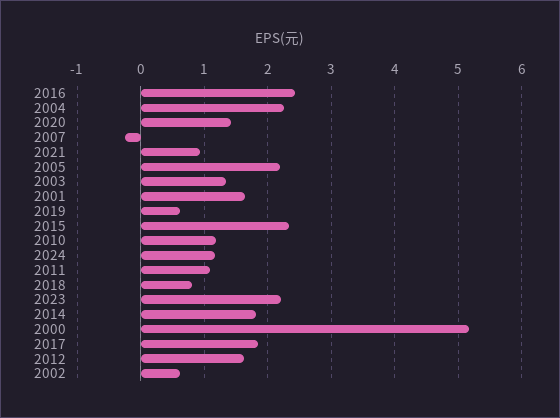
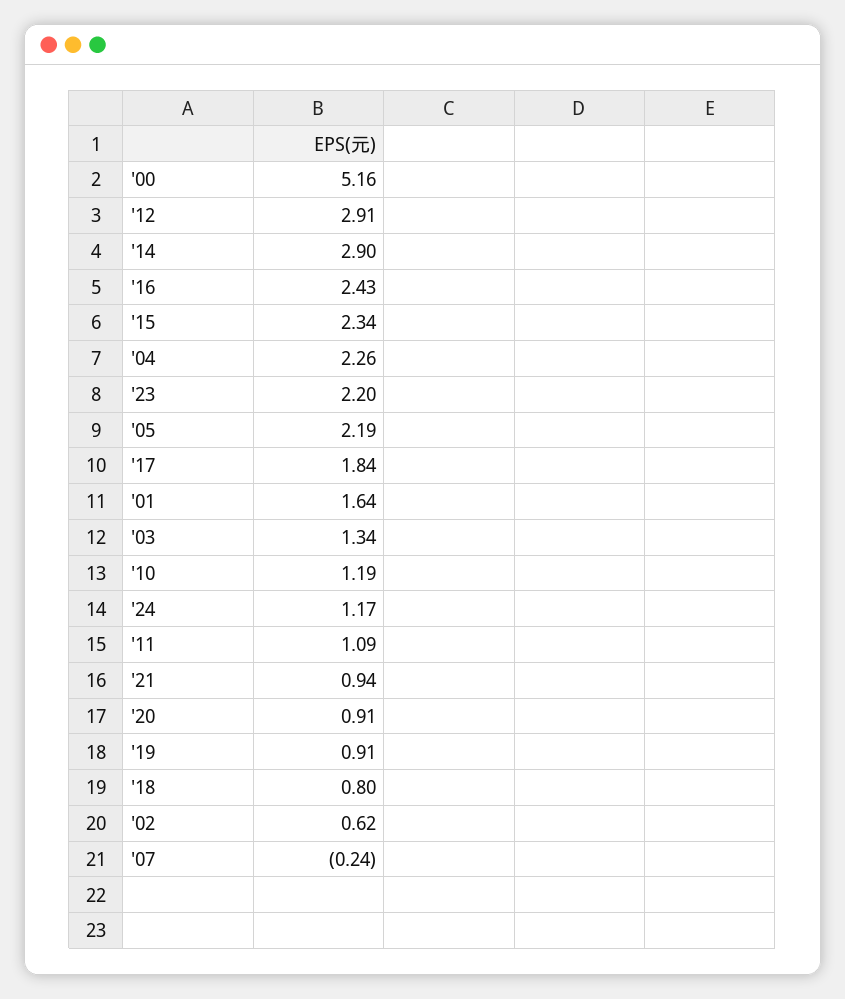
2020: 1.4 -> 0.91
2019: 0.6 -> 0.91
2014: 1.8 -> 2.9
2012: 1.6 -> 2.91

